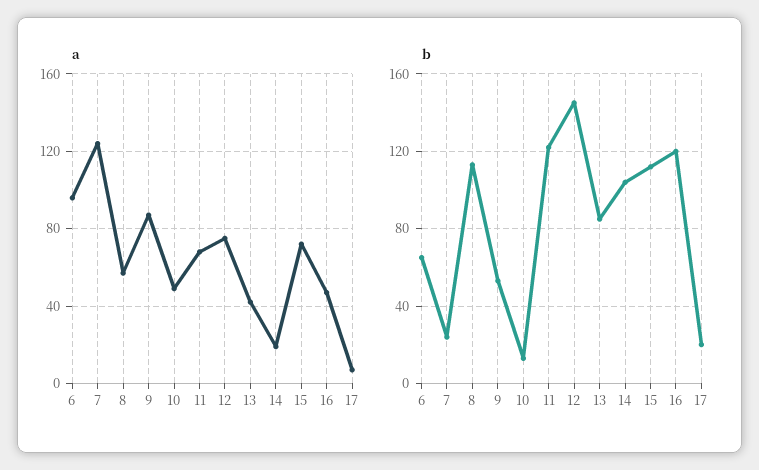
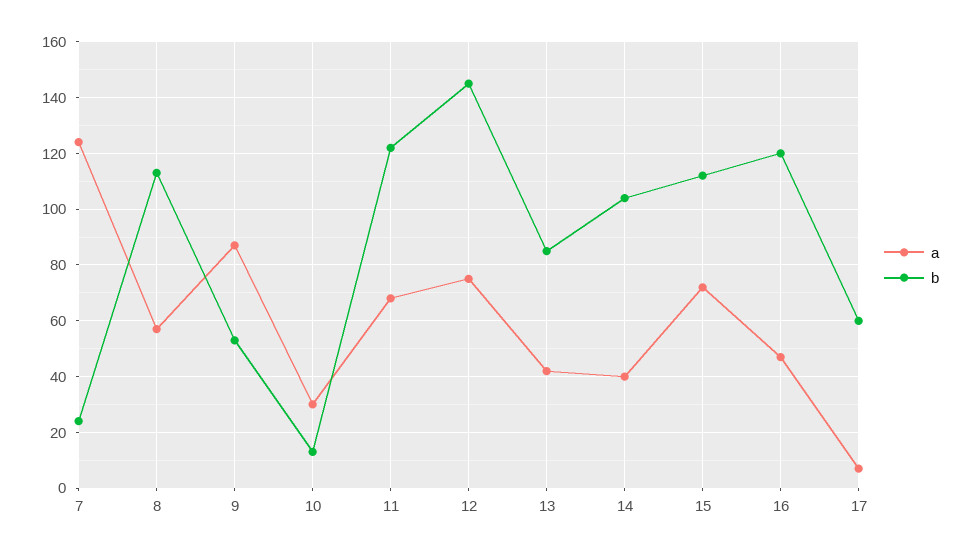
a, 6: 95 -> none
a, 10: 50 -> 30
a, 14: 20 -> 40
b, 6: 65 -> none
b, 17: 20 -> 60

